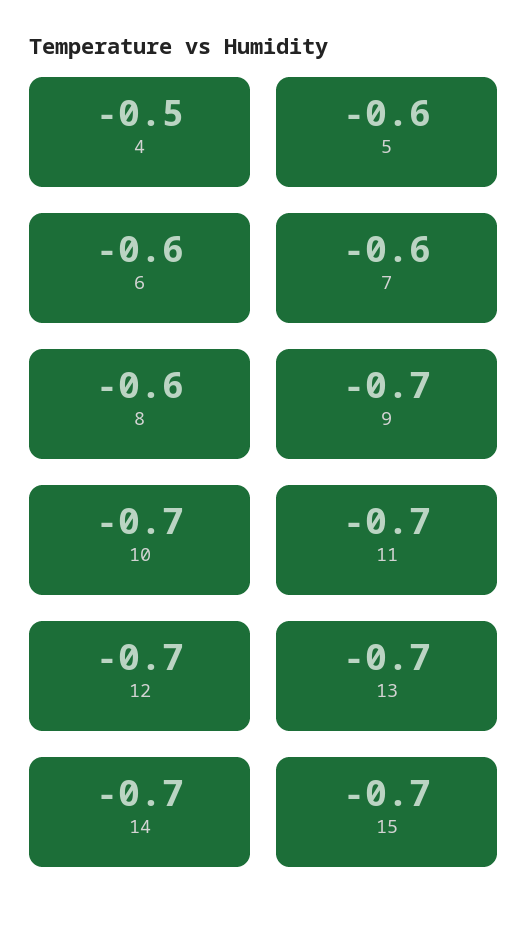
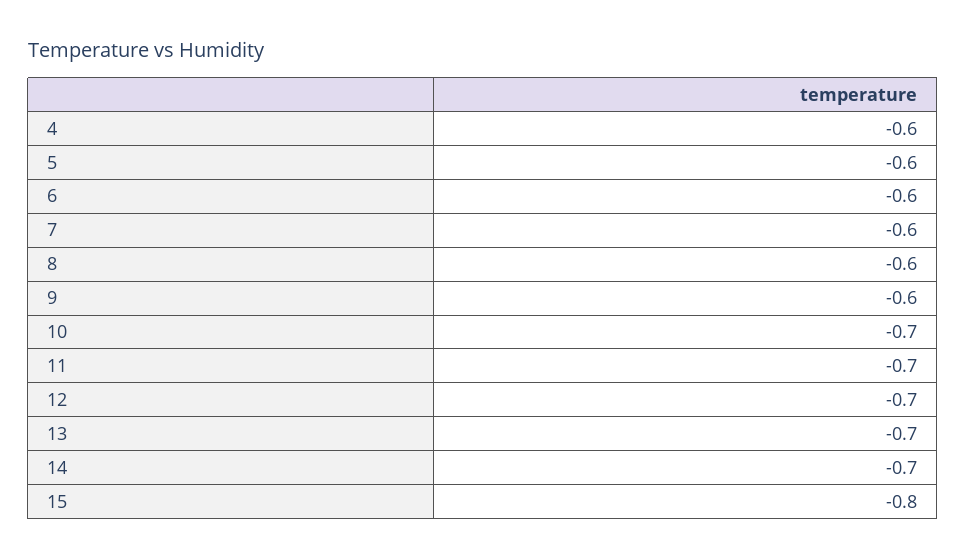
4: -0.5 -> -0.6
9: -0.7 -> -0.6
15: -0.7 -> -0.8

